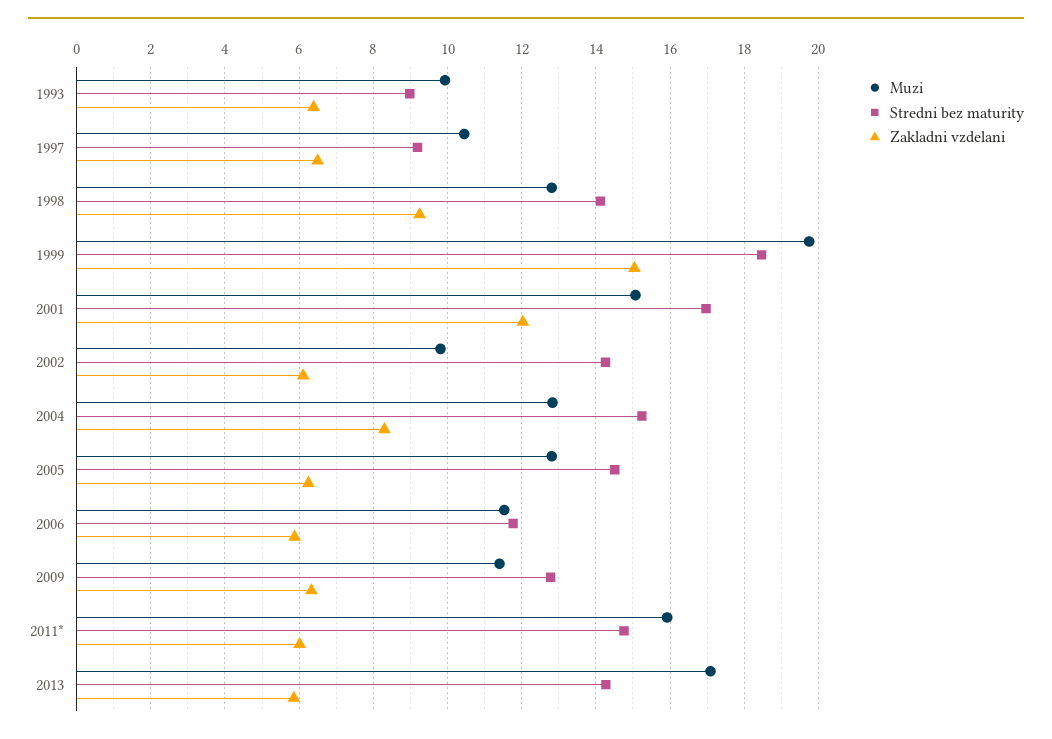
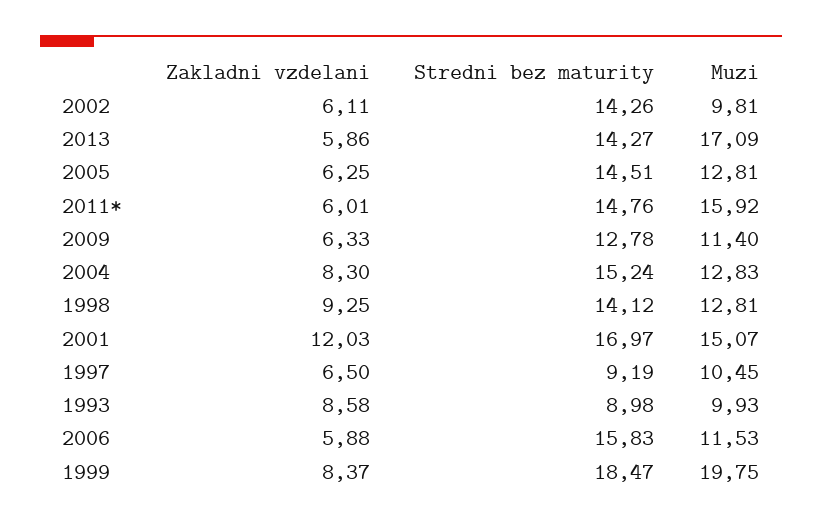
Zakladni vzdelani, 1993: 6.4 -> 8.58
Zakladni vzdelani, 1999: 15 -> 8.37
Stredni bez maturity, 2006: 11.8 -> 15.83

